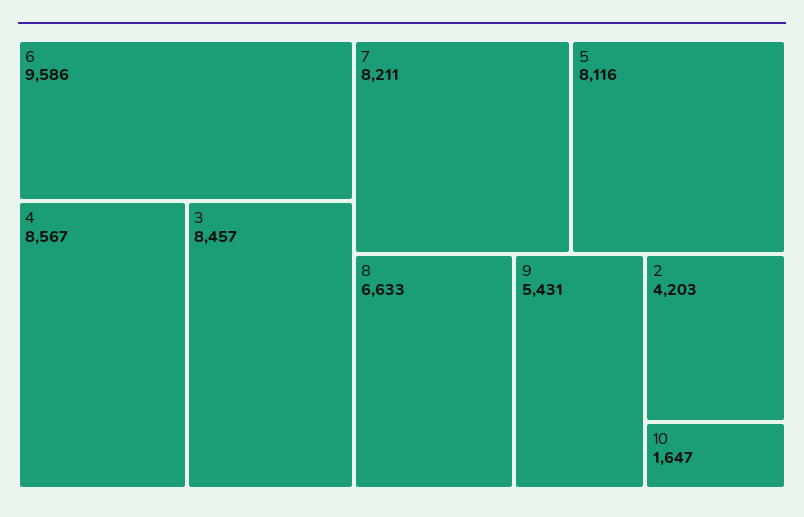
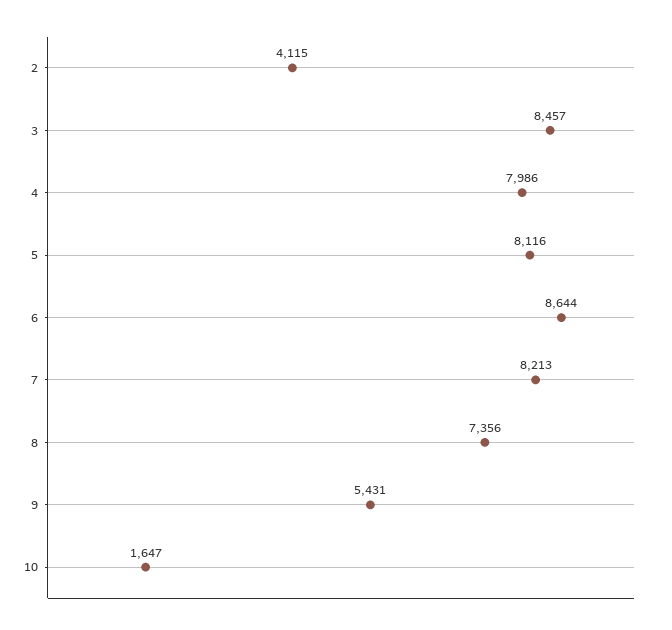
6: 9586 -> 8644
4: 8567 -> 7986
7: 8211 -> 8213
8: 6633 -> 7356
2: 4203 -> 4115

